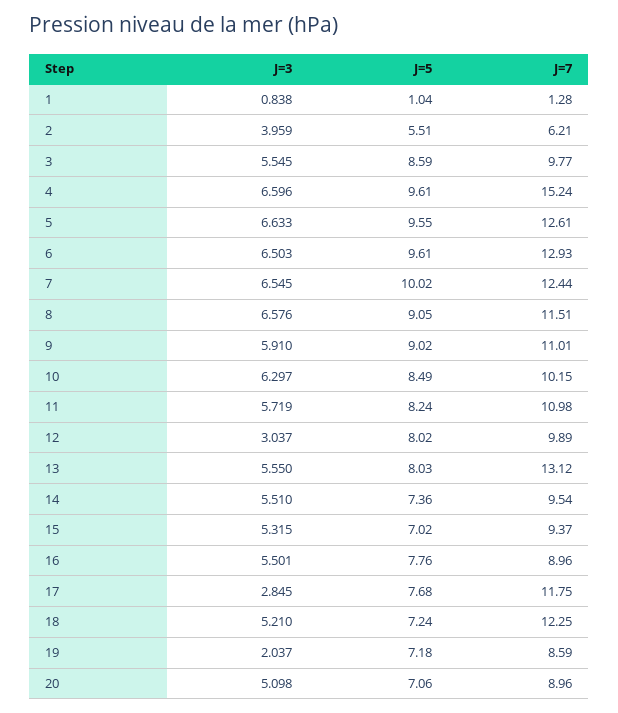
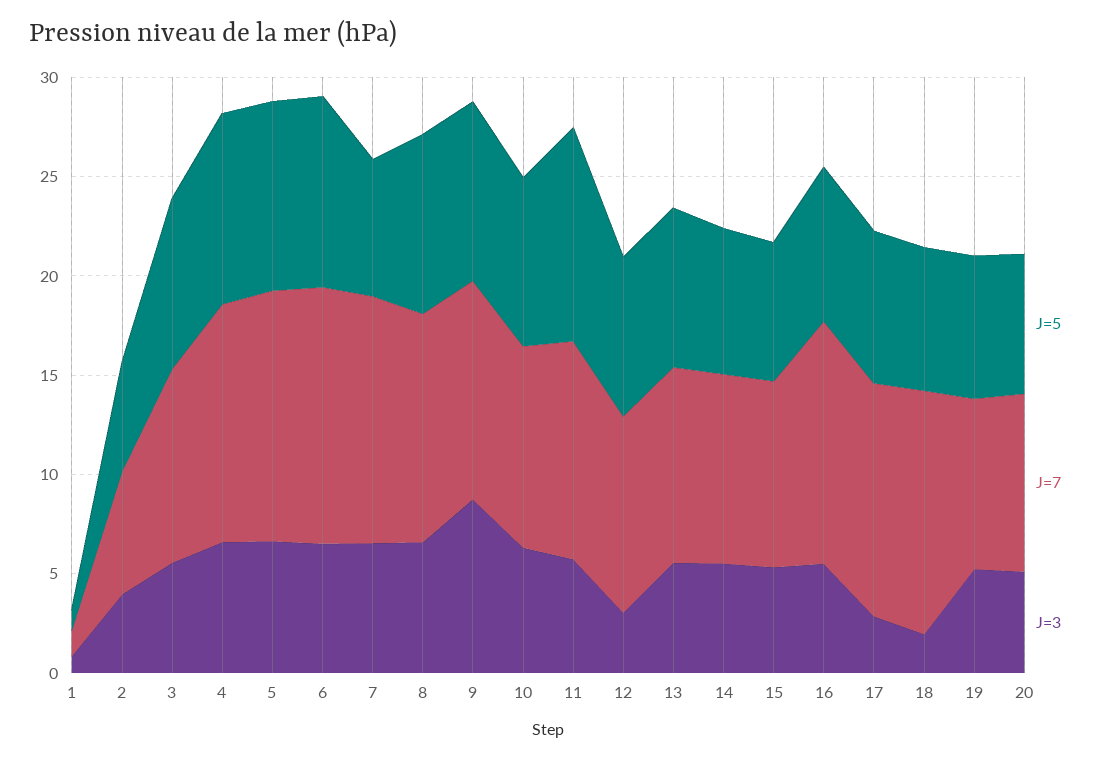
J=7, 4: 15.24 -> 12
J=5, 7: 10.02 -> 7
J=3, 9: 5.91 -> 9
J=5, 11: 8.24 -> 11
J=7, 13: 13.12 -> 10
J=7, 16: 8.96 -> 12
J=3, 18: 5.21 -> 2
J=3, 19: 2.037 -> 5

